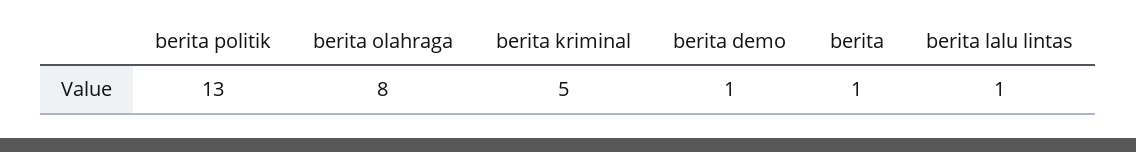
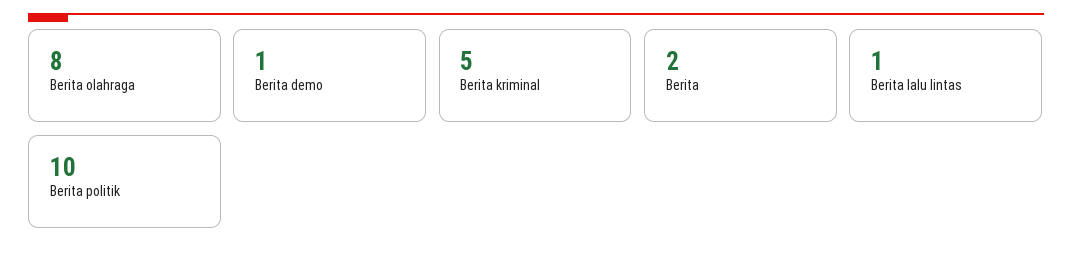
berita politik: 13 -> 10
berita: 1 -> 2

